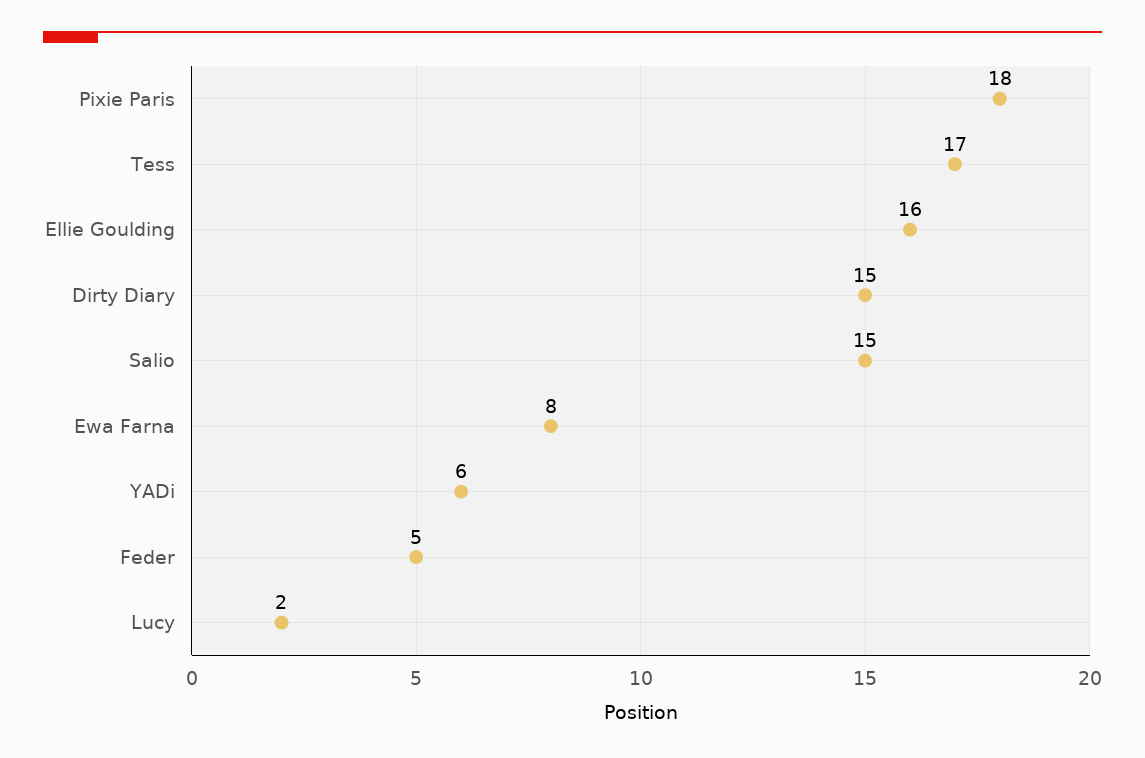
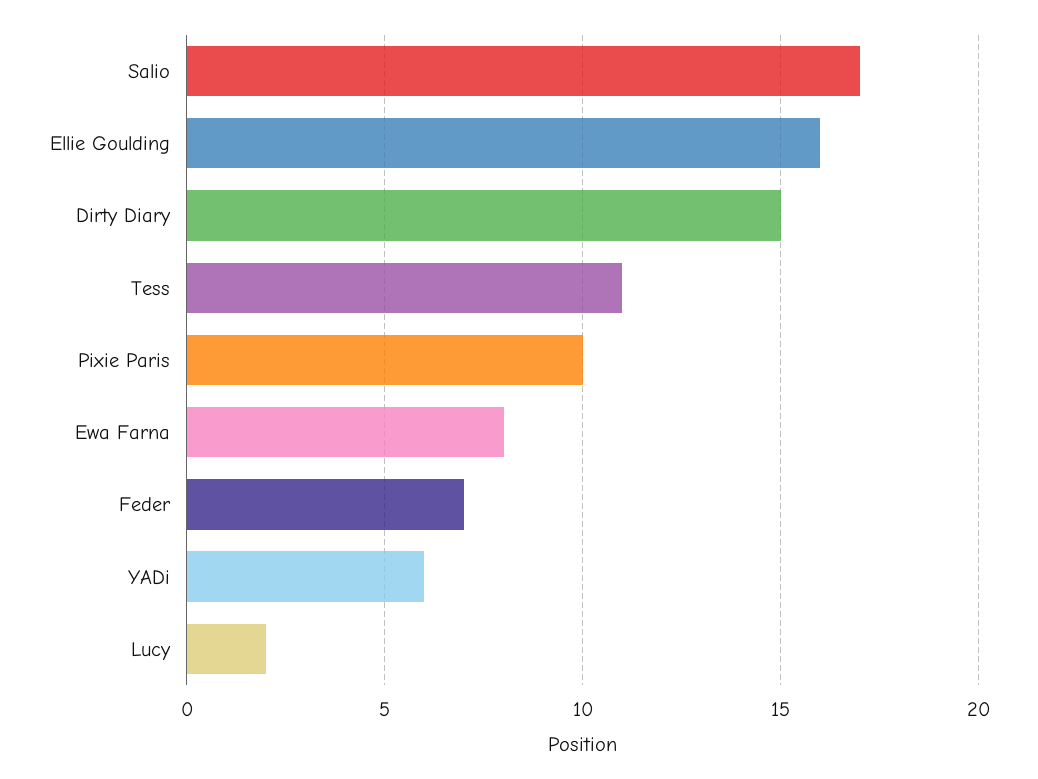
Pixie Paris: 18 -> 10
Tess: 17 -> 11
Salio: 15 -> 17
Feder: 5 -> 7

